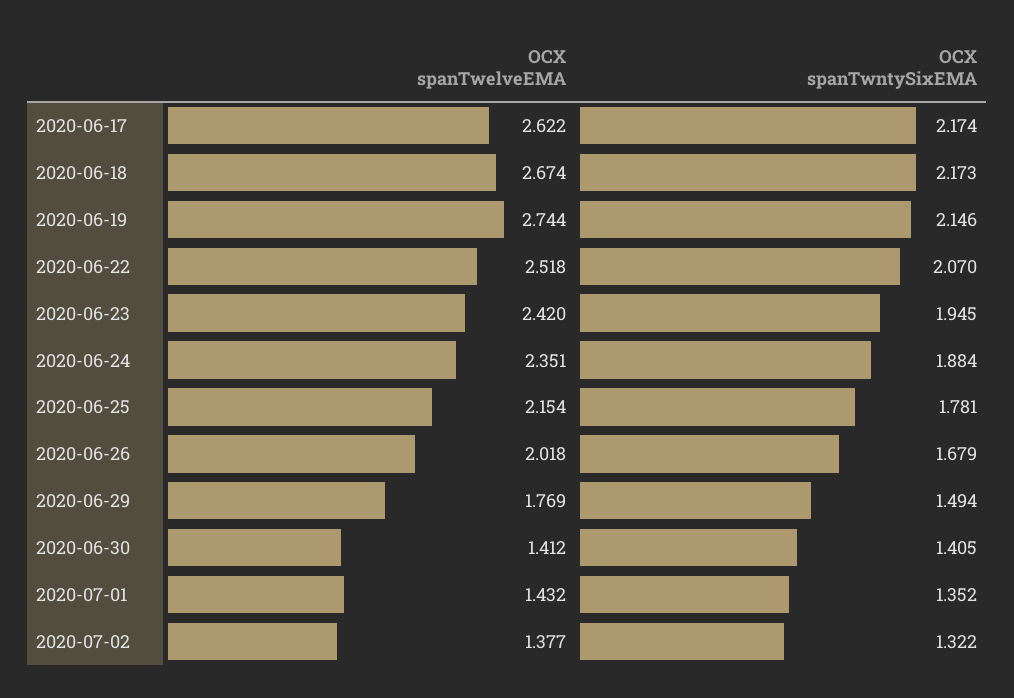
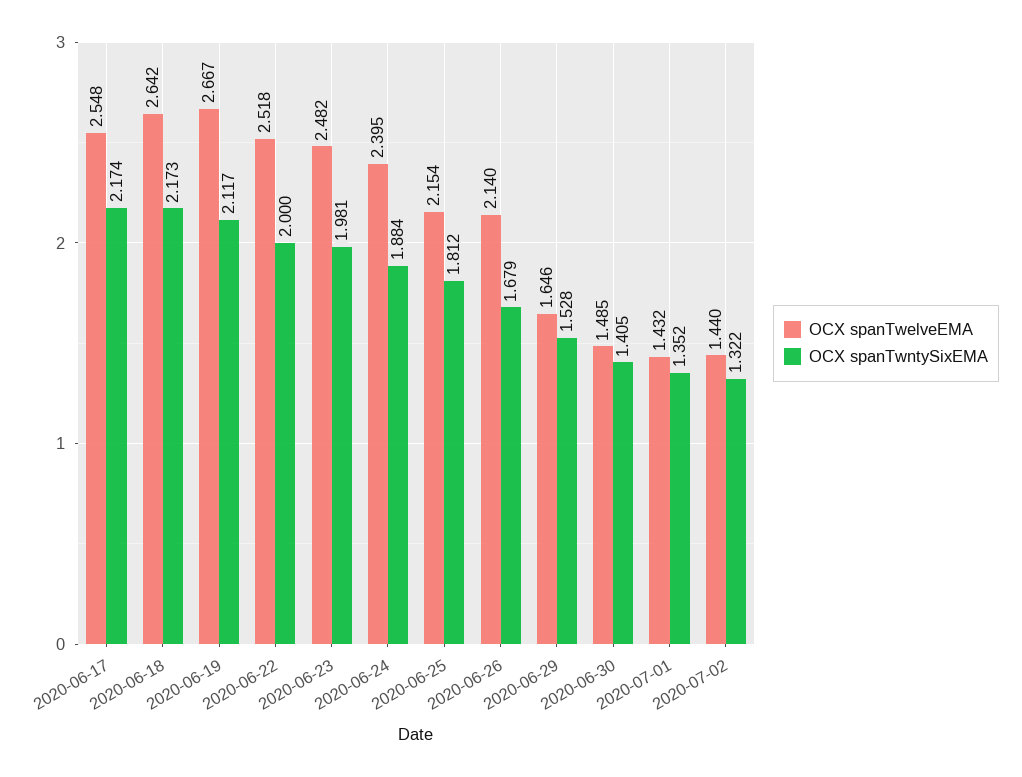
OCX spanTwelveEMA, 2020-06-17: 2.622 -> 2.548
OCX spanTwelveEMA, 2020-06-18: 2.674 -> 2.642
OCX spanTwelveEMA, 2020-06-19: 2.744 -> 2.667
OCX spanTwntySixEMA, 2020-06-19: 2.146 -> 2.117
OCX spanTwntySixEMA, 2020-06-22: 2.07 -> 2
OCX spanTwelveEMA, 2020-06-23: 2.42 -> 2.482
OCX spanTwntySixEMA, 2020-06-23: 1.945 -> 1.981
OCX spanTwelveEMA, 2020-06-24: 2.351 -> 2.395
OCX spanTwntySixEMA, 2020-06-25: 1.781 -> 1.812
OCX spanTwelveEMA, 2020-06-26: 2.018 -> 2.14
OCX spanTwelveEMA, 2020-06-29: 1.769 -> 1.646
OCX spanTwntySixEMA, 2020-06-29: 1.494 -> 1.528
OCX spanTwelveEMA, 2020-06-30: 1.412 -> 1.485
OCX spanTwelveEMA, 2020-07-02: 1.377 -> 1.44

